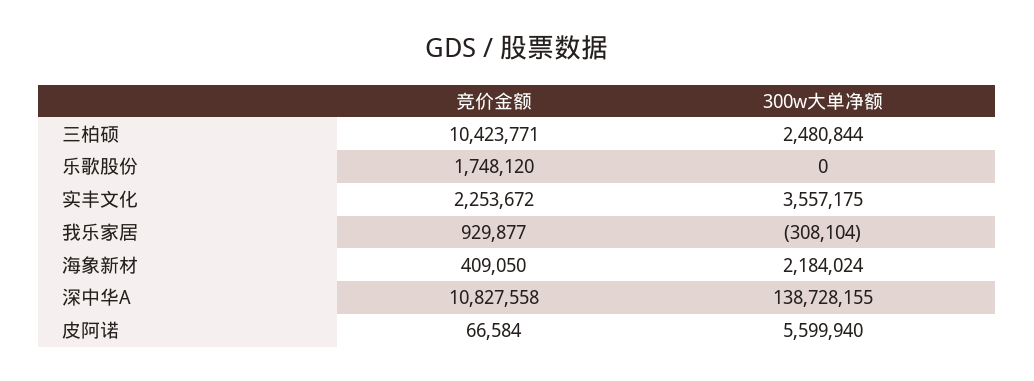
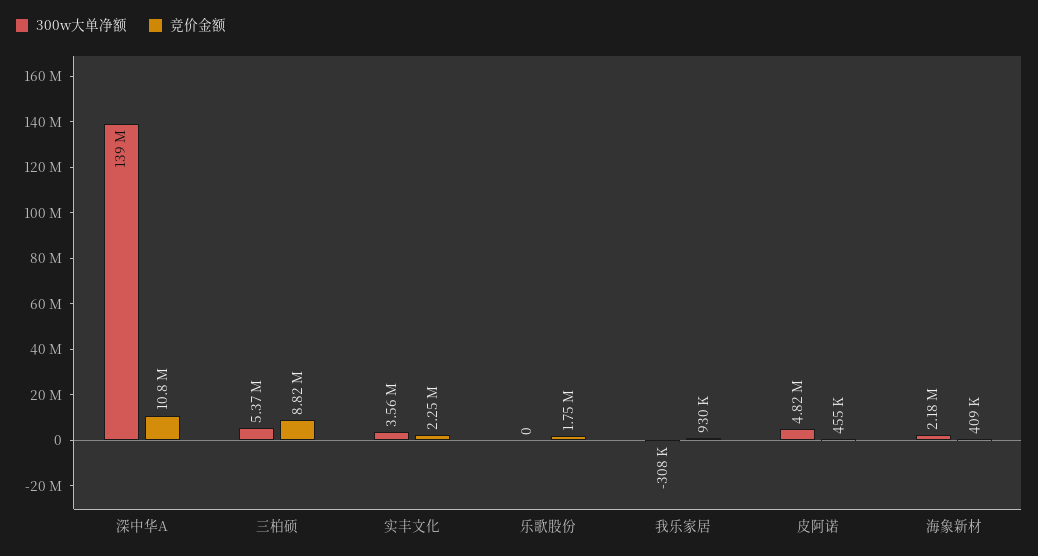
竞价金额, 三柏硕: 10423771 -> 8820000
300w大单净额, 三柏硕: 2480844 -> 5370000
竞价金额, 皮阿诺: 66584 -> 455000
300w大单净额, 皮阿诺: 5599940 -> 4820000

